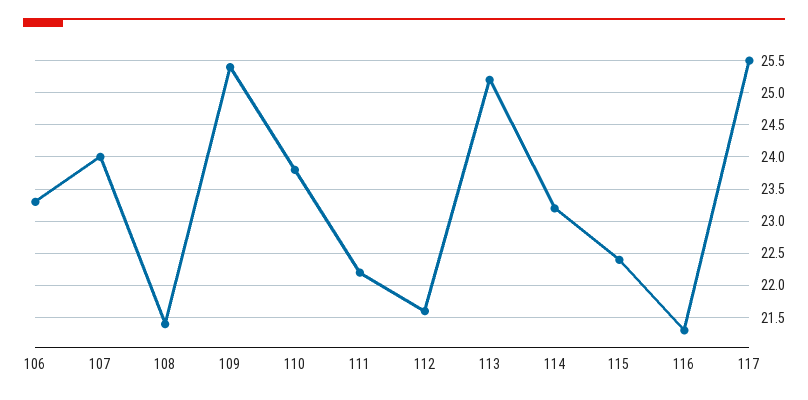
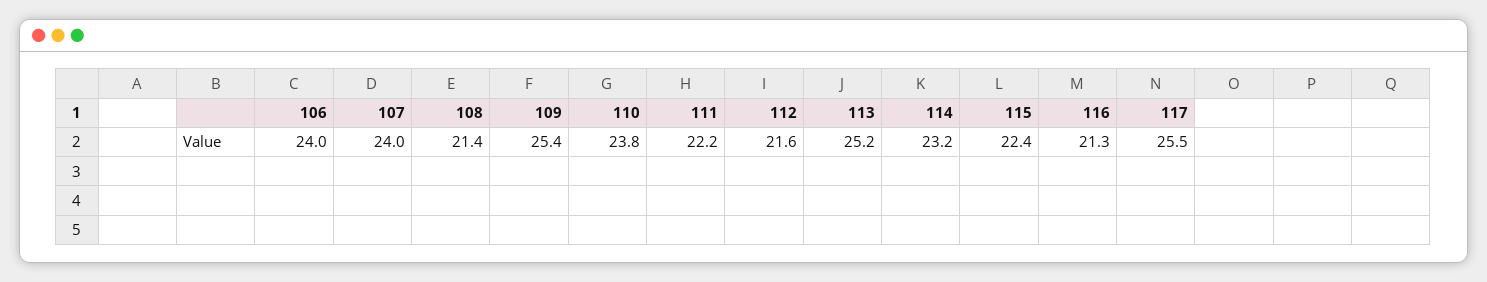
106: 23.3 -> 24

